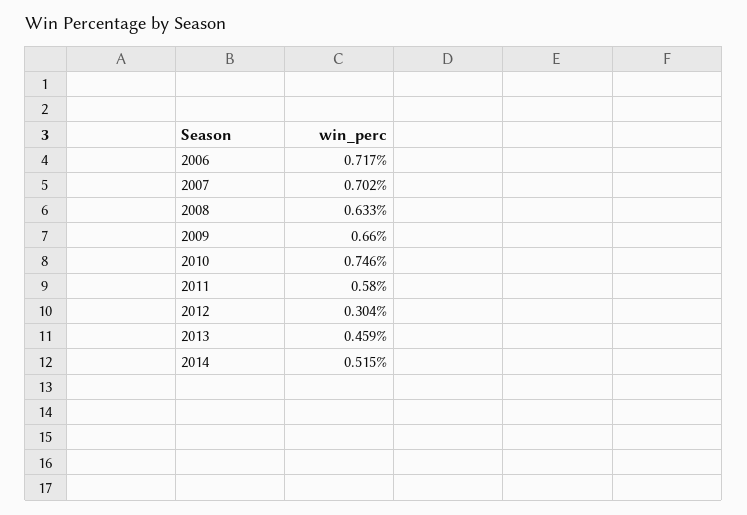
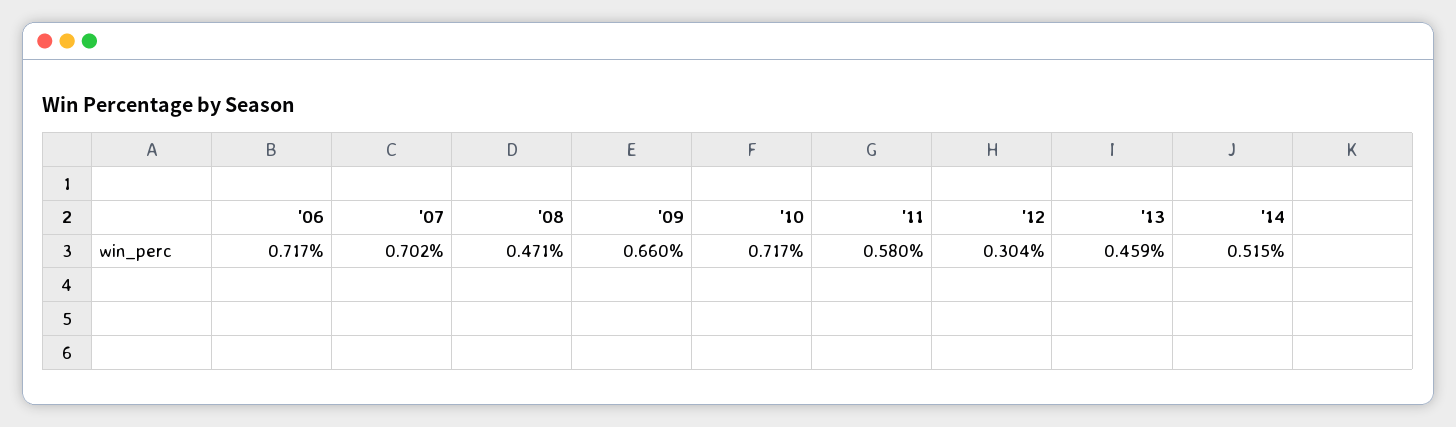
2008: 0.633 -> 0.471
2010: 0.746 -> 0.717

